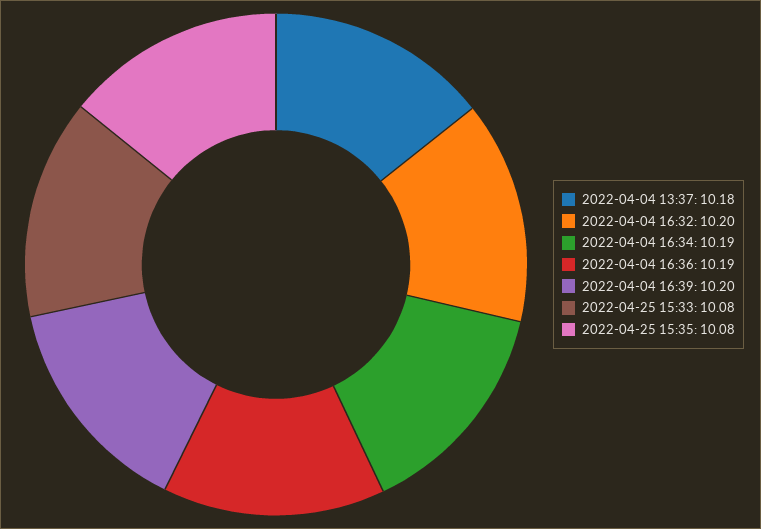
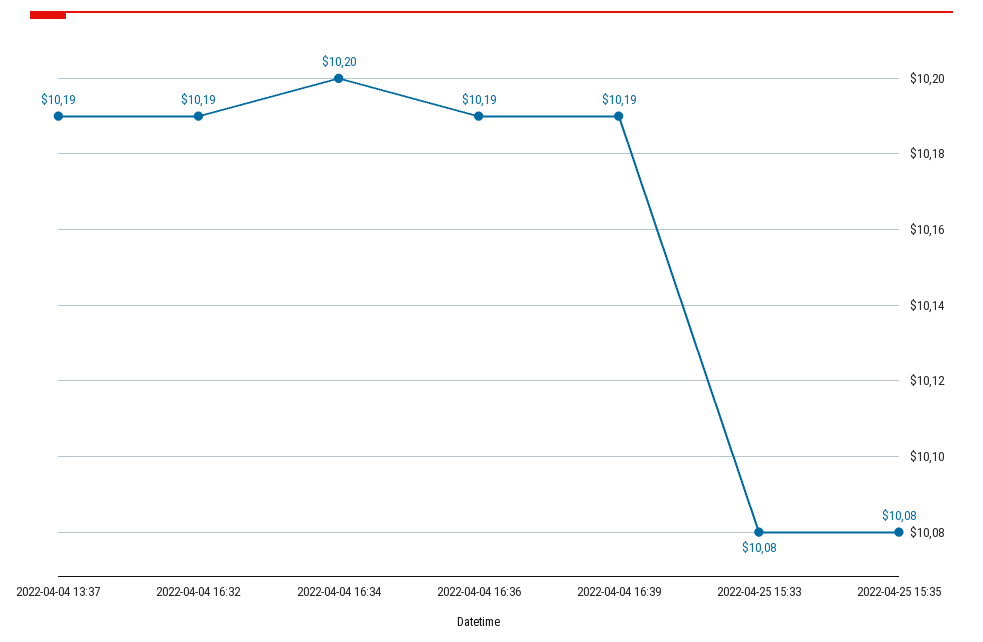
2022-04-04 13:37: 10.18 -> 10.19
2022-04-04 16:32: 10.2 -> 10.19
2022-04-04 16:34: 10.19 -> 10.2
2022-04-04 16:39: 10.2 -> 10.19

